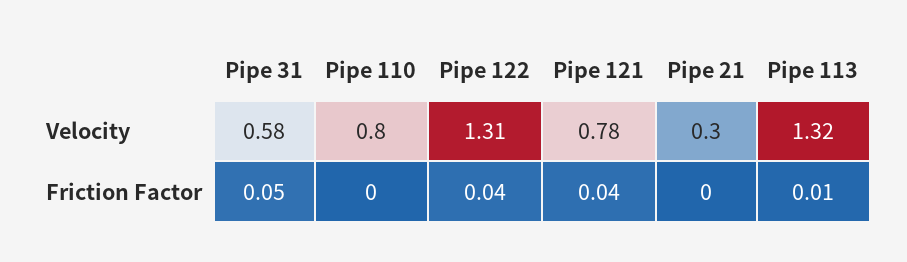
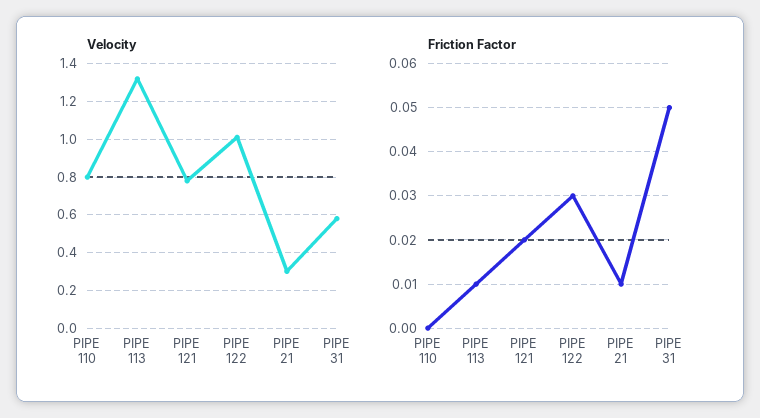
Velocity, Pipe 122: 1.31 -> 1
Friction Factor, Pipe 122: 0.04 -> 0.03
Friction Factor, Pipe 121: 0.04 -> 0.02
Friction Factor, Pipe 21: 0 -> 0.01

